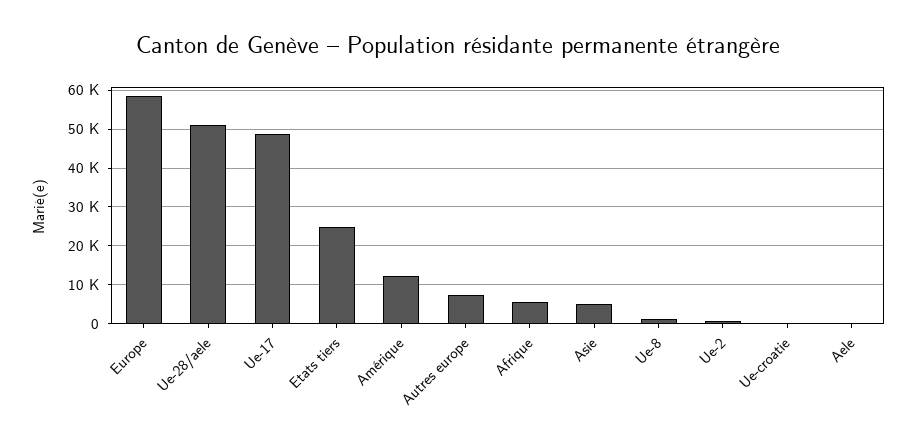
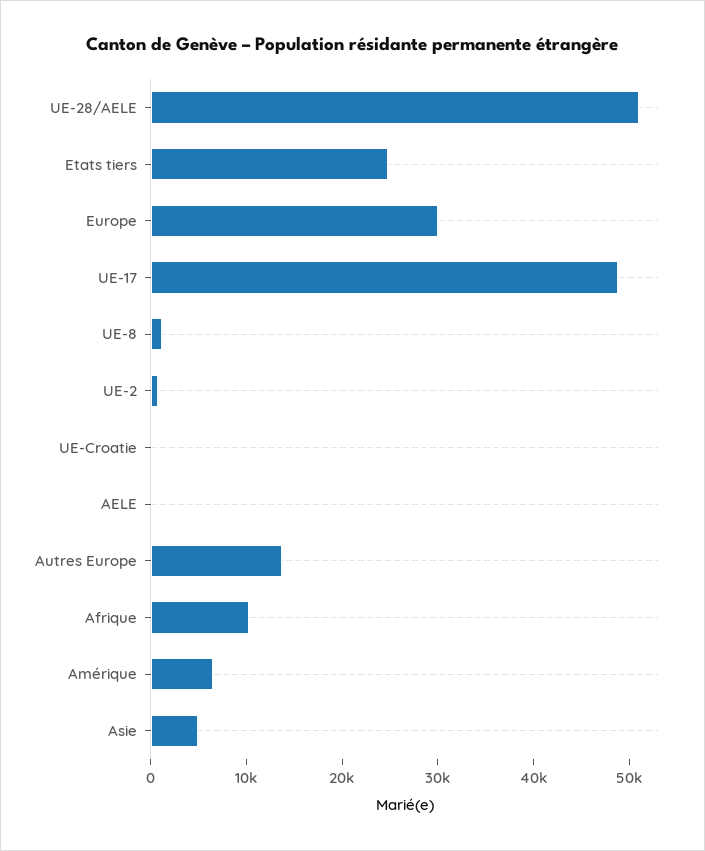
Europe: 58000 -> 30000
Amérique: 12000 -> 6000
Autres europe: 8000 -> 14000
Afrique: 6000 -> 10000

